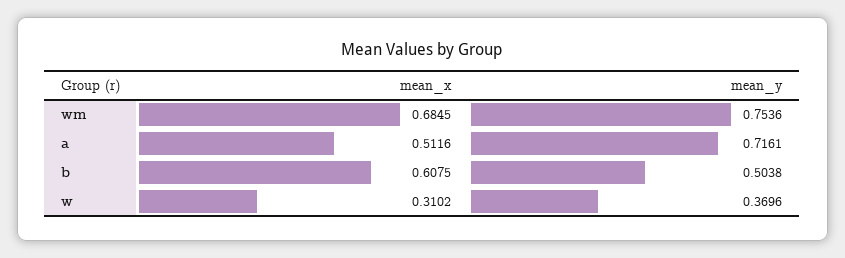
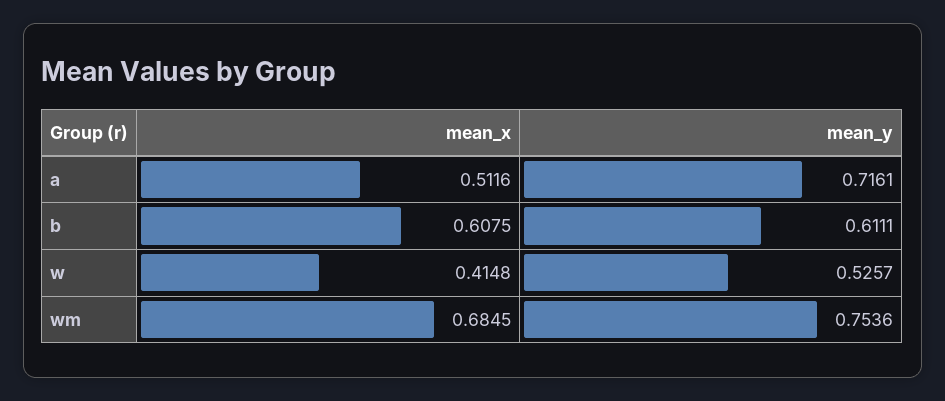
mean_y, b: 0.5038 -> 0.6111
mean_x, w: 0.3102 -> 0.4148
mean_y, w: 0.3696 -> 0.5257

